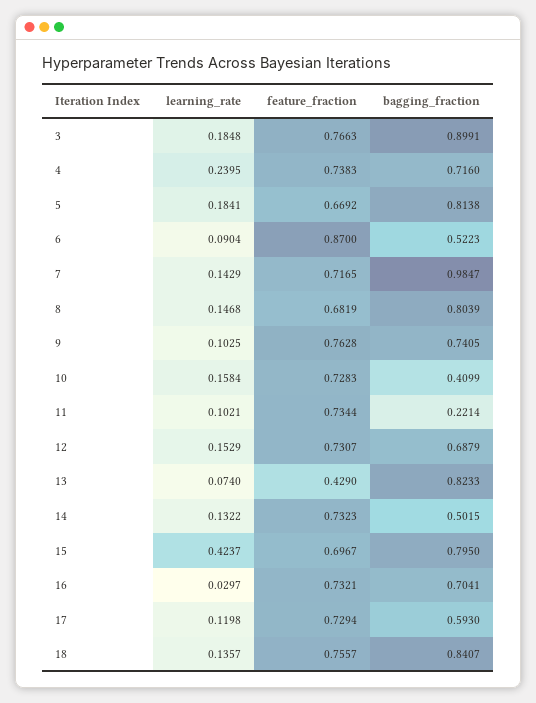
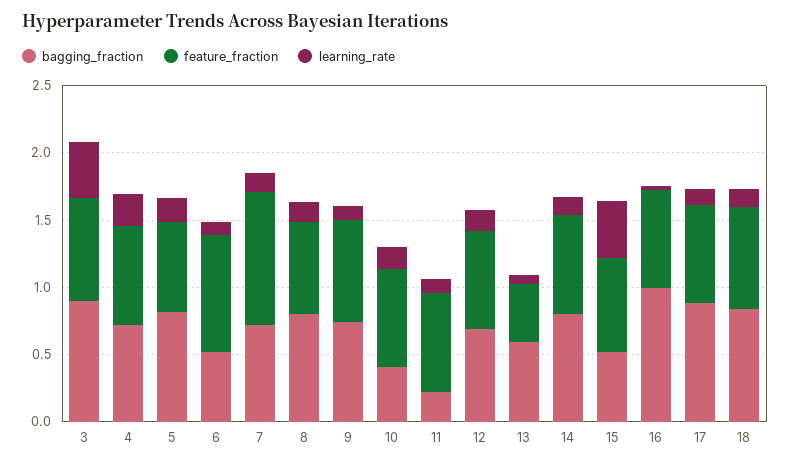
learning_rate, 3: 0.1848 -> 0.4
feature_fraction, 7: 0.7165 -> 1
bagging_fraction, 7: 0.9847 -> 0.7
bagging_fraction, 13: 0.8233 -> 0.6
bagging_fraction, 14: 0.5015 -> 0.8
bagging_fraction, 15: 0.795 -> 0.5
bagging_fraction, 16: 0.7041 -> 1
bagging_fraction, 17: 0.593 -> 0.9

